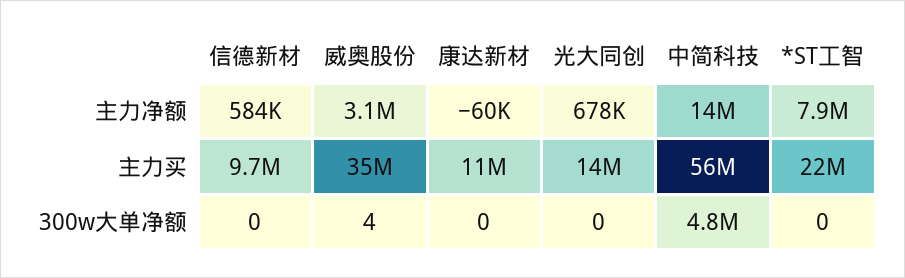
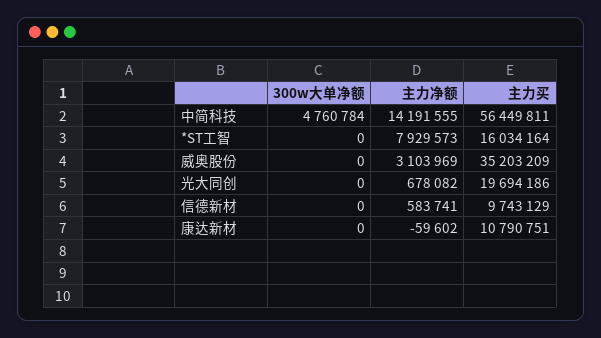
光大同创, 主力买: 14000000 -> 19694186
*ST工智, 主力买: 22000000 -> 16034164
威奥股份, 300w大单净额: 4 -> 0

